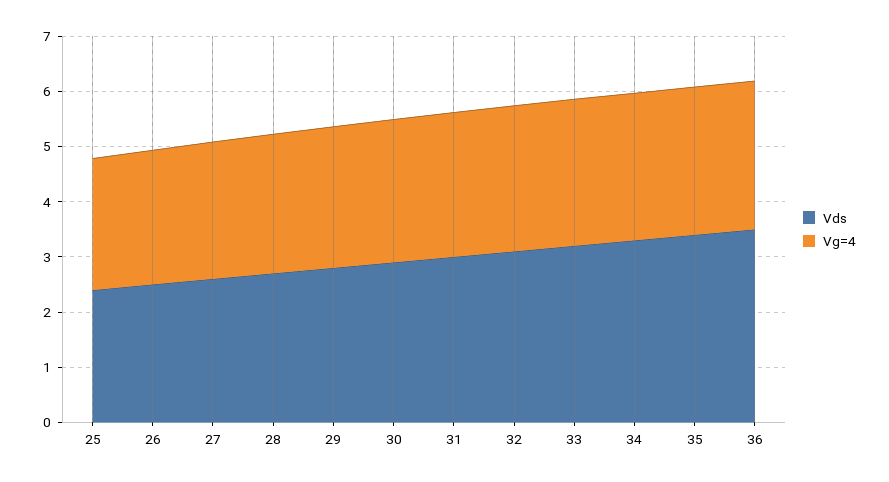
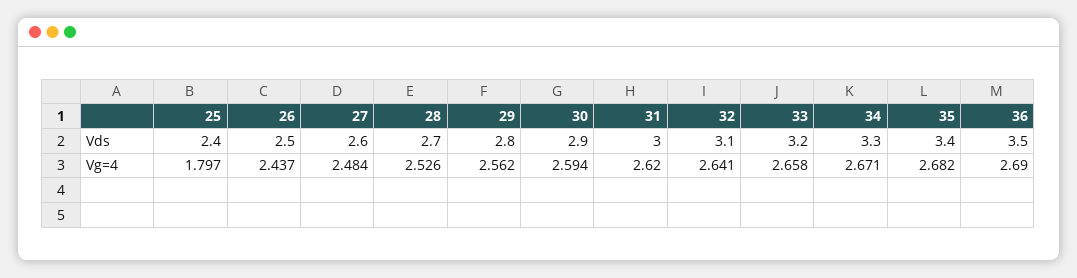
Vg=4, 25: 2.4 -> 1.797

